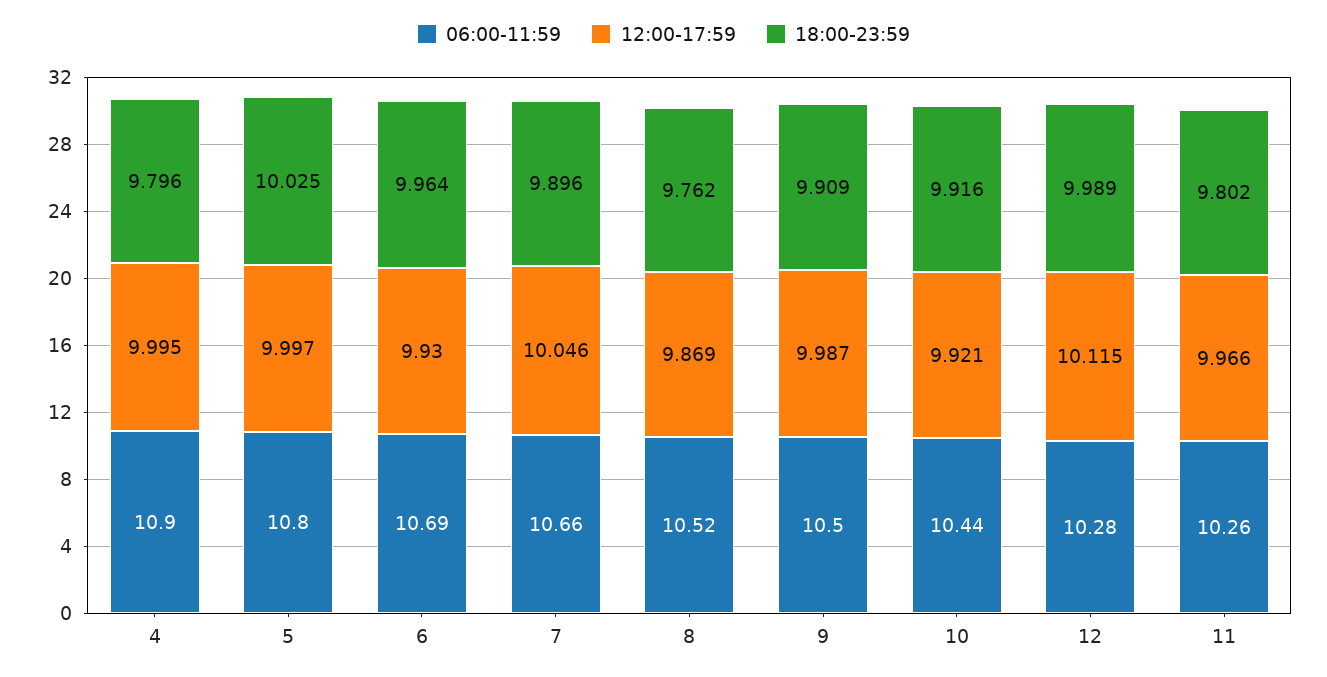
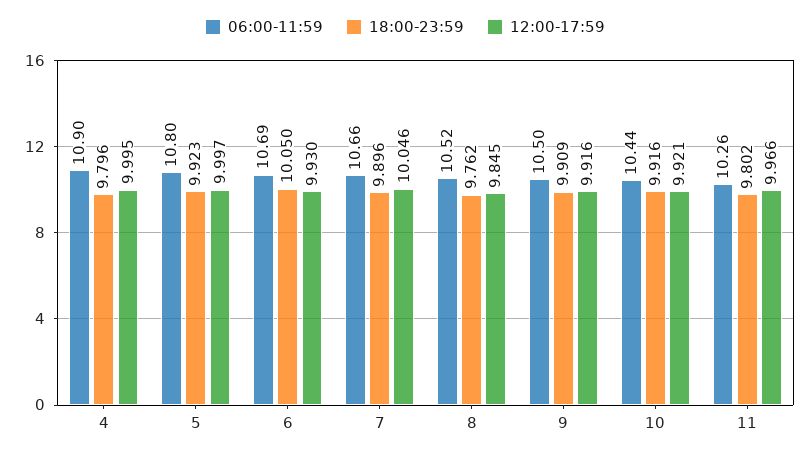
18:00-23:59, 5: 10.025 -> 9.923
18:00-23:59, 6: 9.964 -> 10.05
12:00-17:59, 8: 9.869 -> 9.845
12:00-17:59, 9: 9.987 -> 9.916
06:00-11:59, 12: 10.28 -> none
12:00-17:59, 12: 10.115 -> none
18:00-23:59, 12: 9.989 -> none

